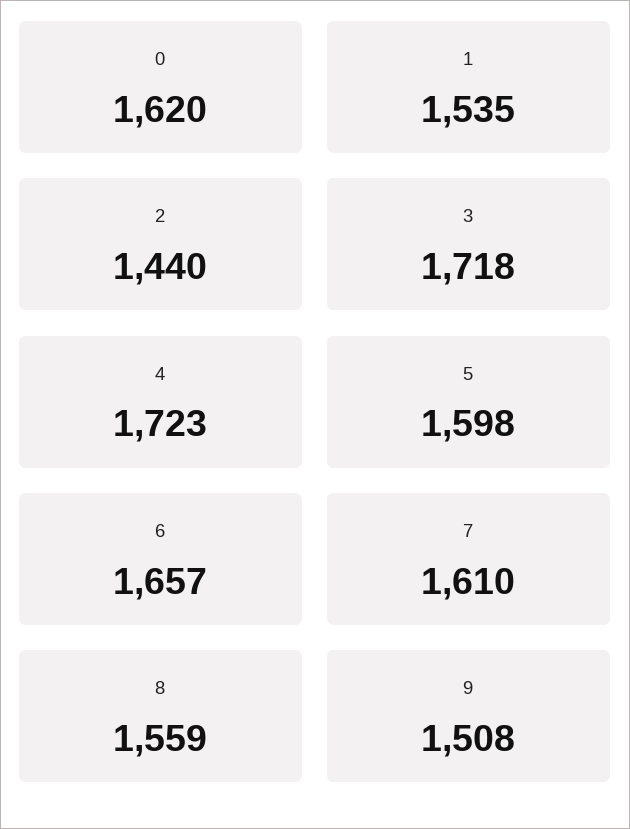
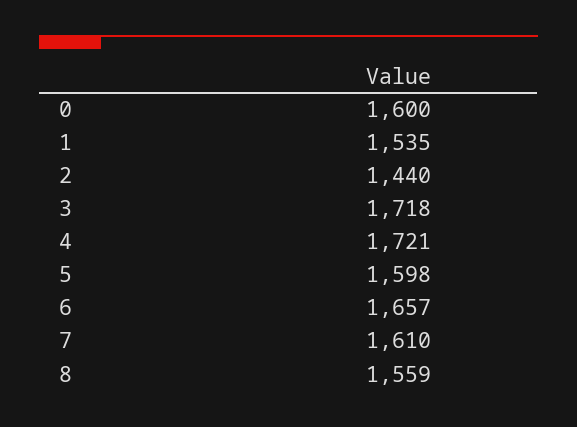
0: 1620 -> 1600
4: 1723 -> 1721
9: 1508 -> none

